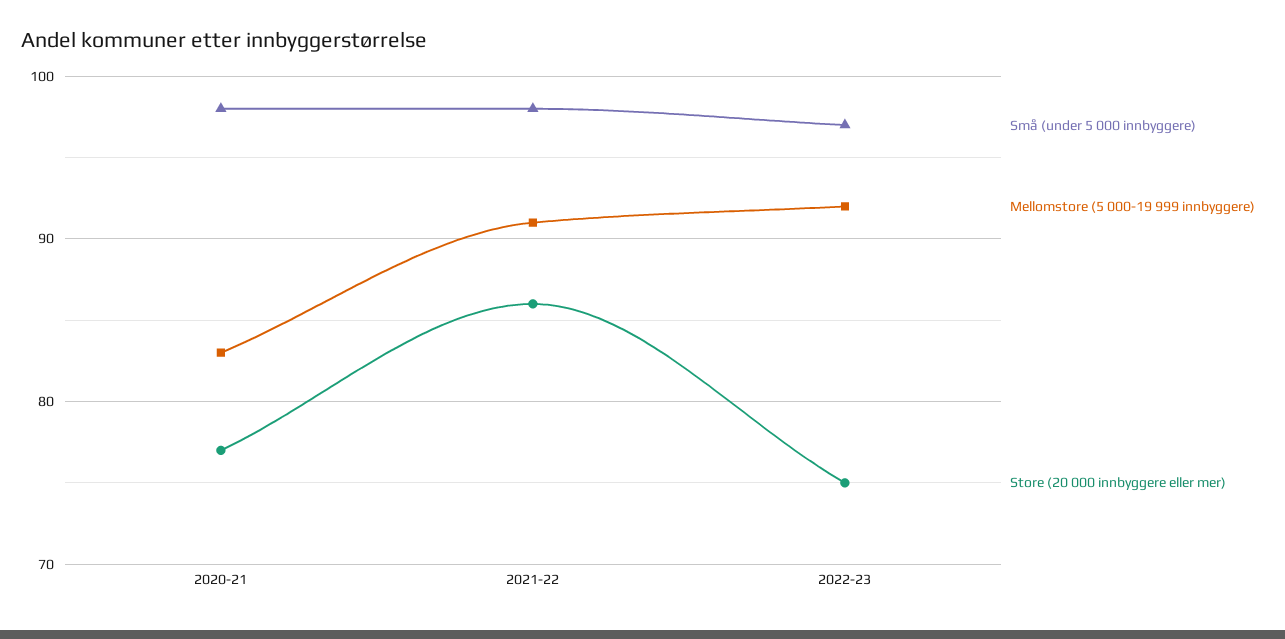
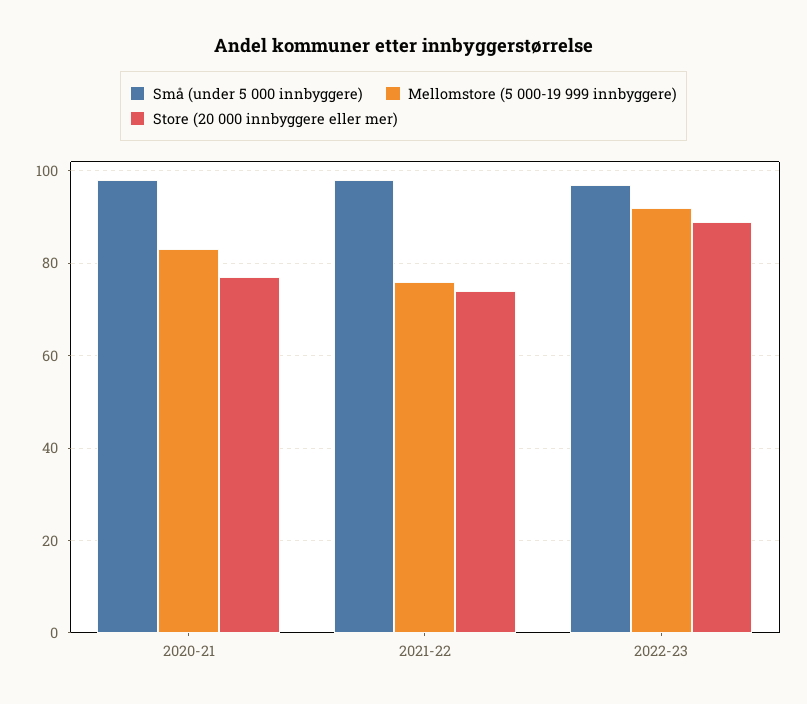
Mellomstore (5 000-19 999 innbyggere), 2021-22: 91 -> 75
Store (20 000 innbyggere eller mer), 2021-22: 86 -> 75
Store (20 000 innbyggere eller mer), 2022-23: 75 -> 90

